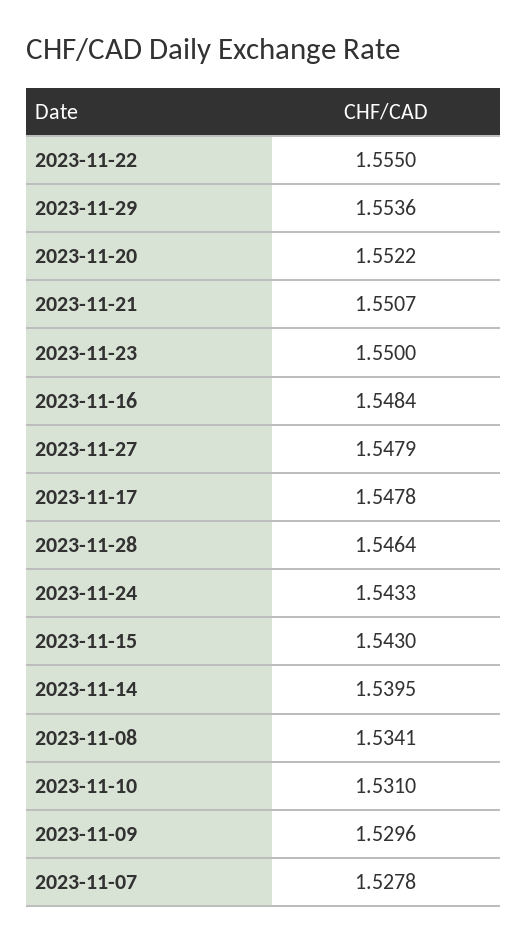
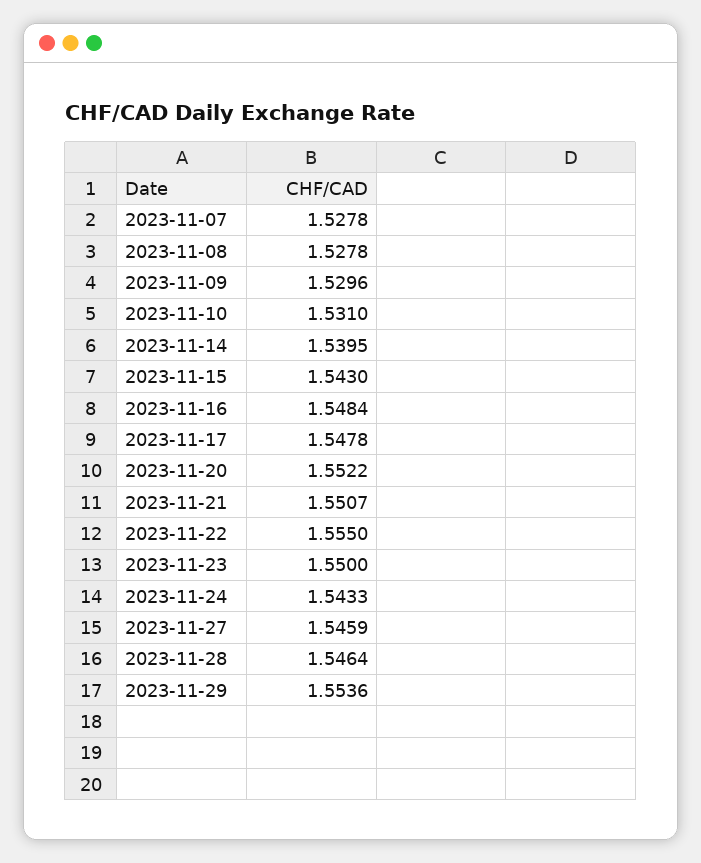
2023-11-27: 1.5479 -> 1.5459
2023-11-08: 1.5341 -> 1.5278

